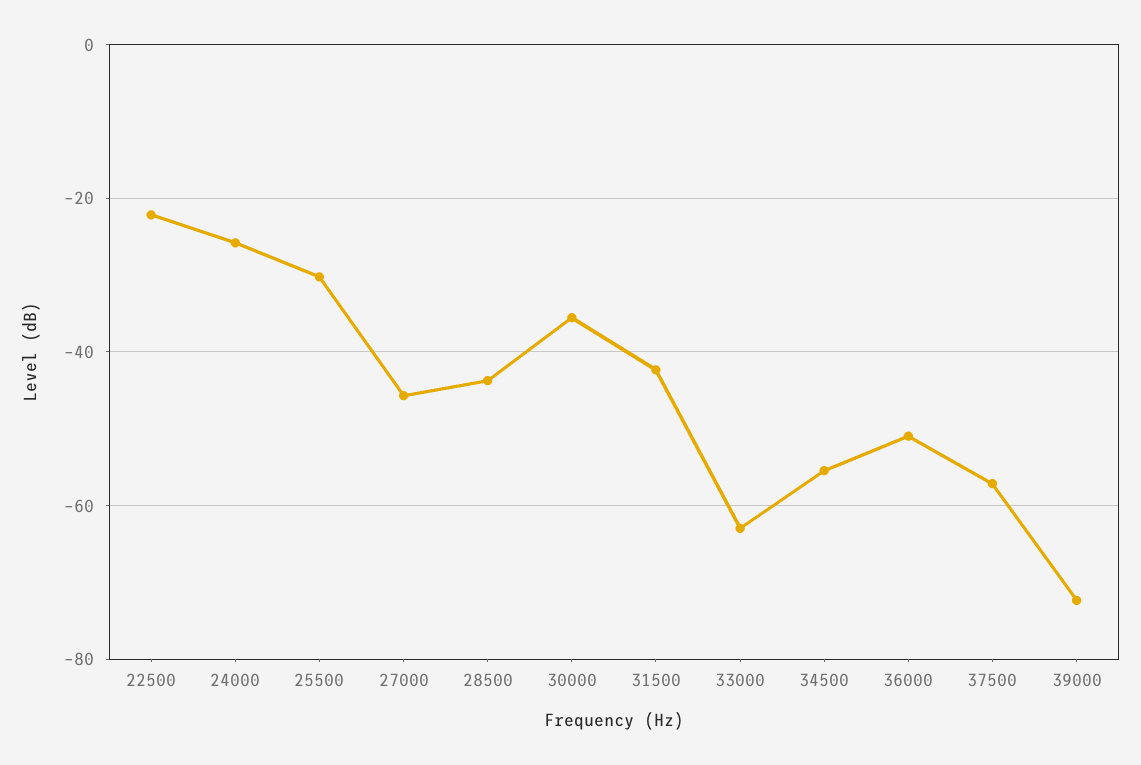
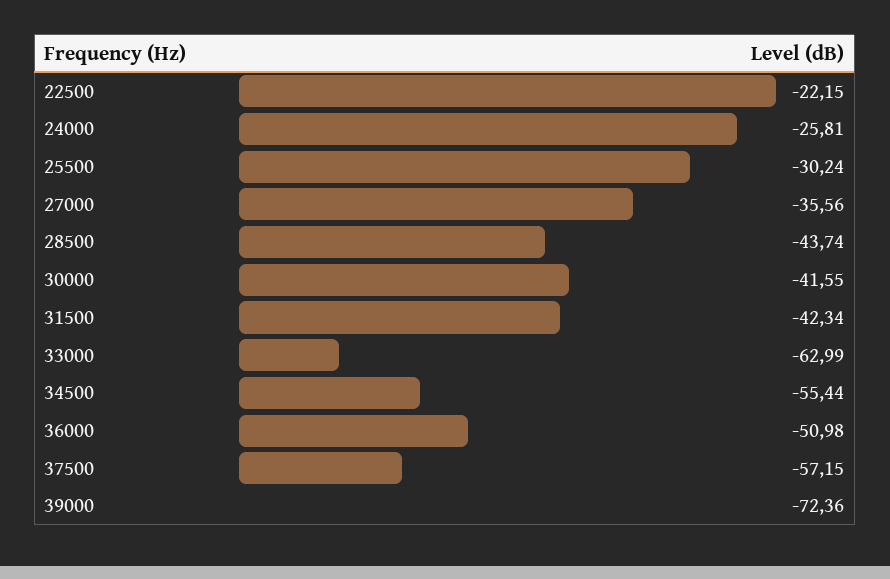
27000: -46 -> -35.56
30000: -36 -> -41.55

